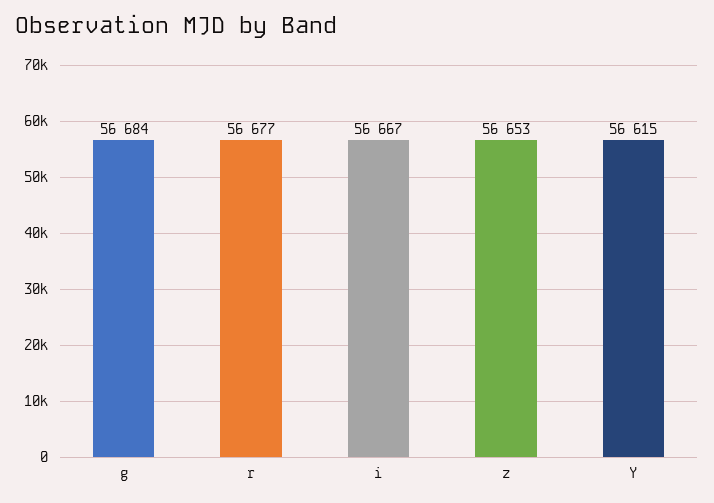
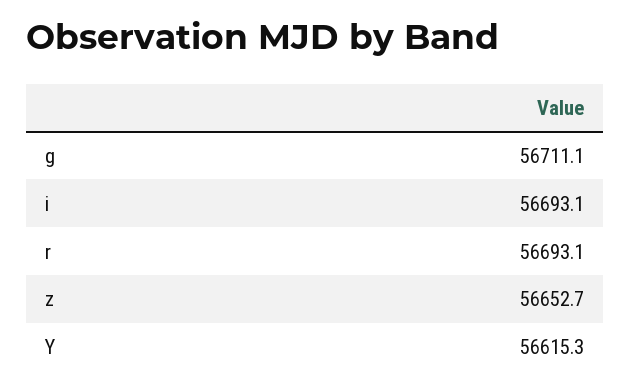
g: 56684 -> 56711.1
r: 56677 -> 56693.1
i: 56667 -> 56693.1

